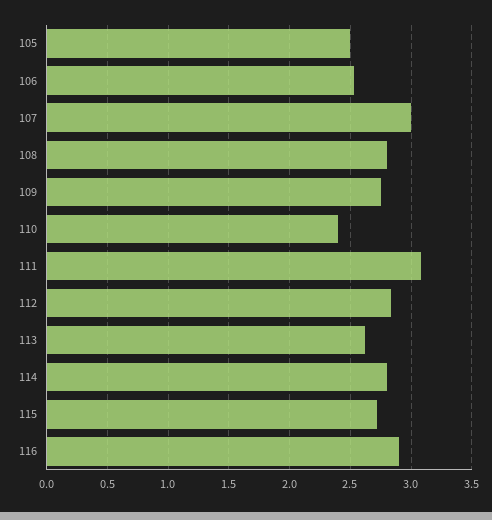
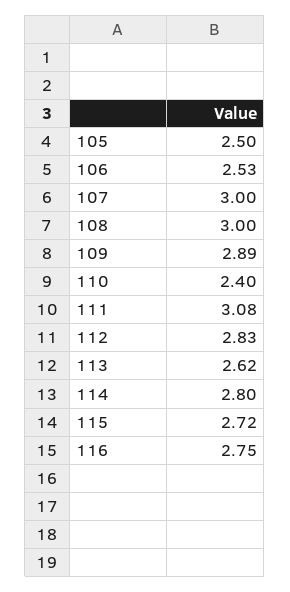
108: 2.8 -> 3
109: 2.75 -> 2.89
116: 2.9 -> 2.75

